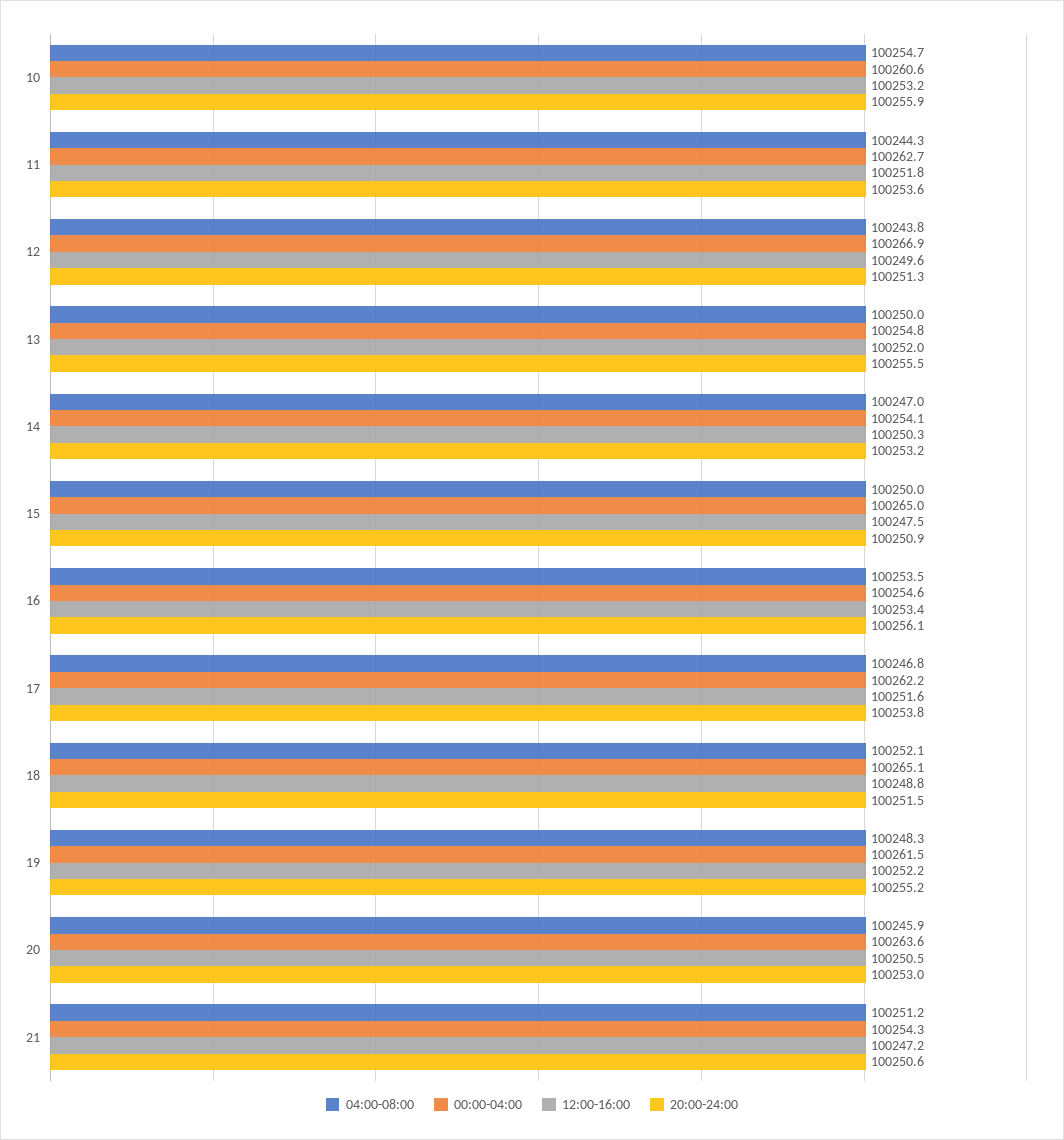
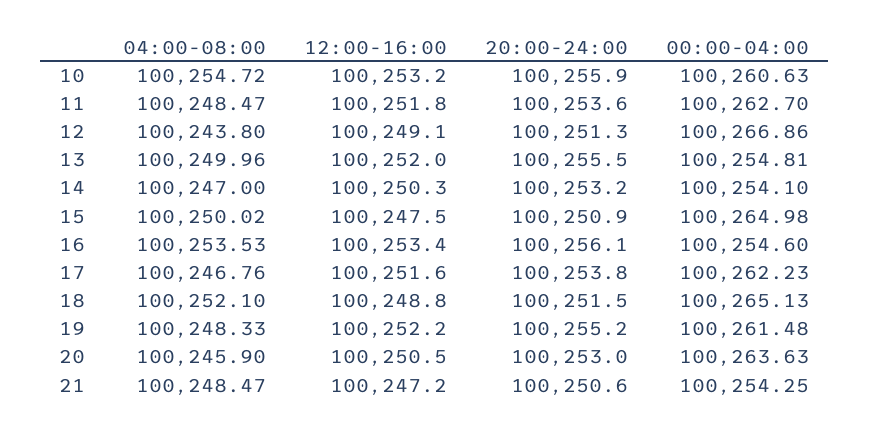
04:00-08:00, 11: 100244.3 -> 100248.47
12:00-16:00, 12: 100249.6 -> 100249.1
04:00-08:00, 21: 100251.2 -> 100248.47

